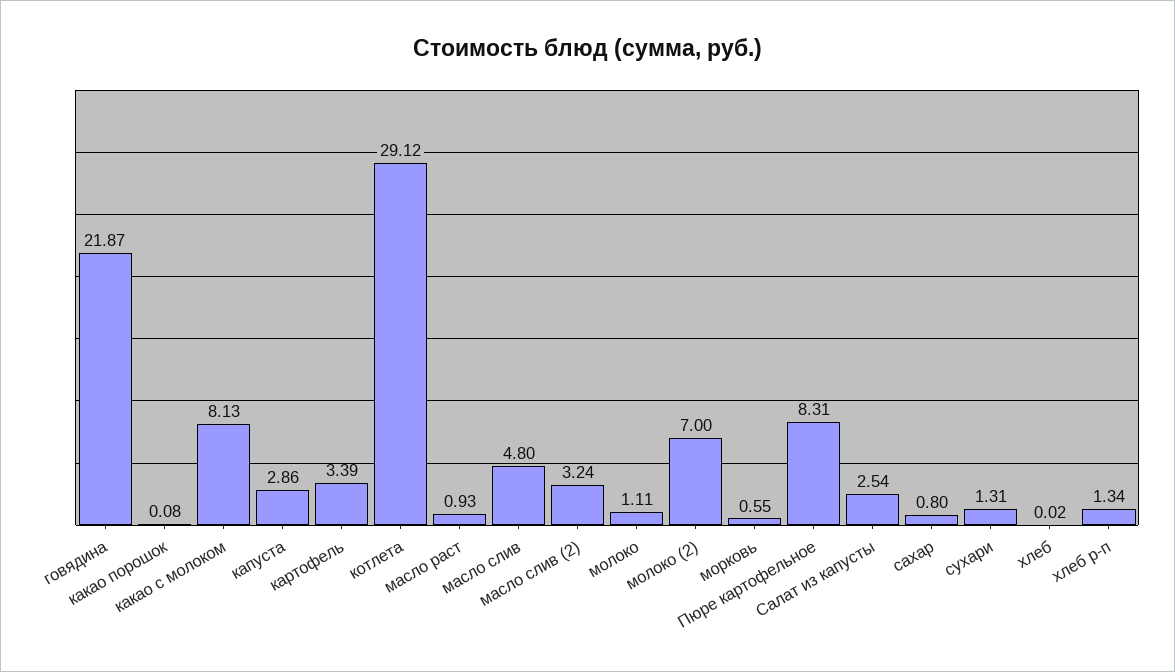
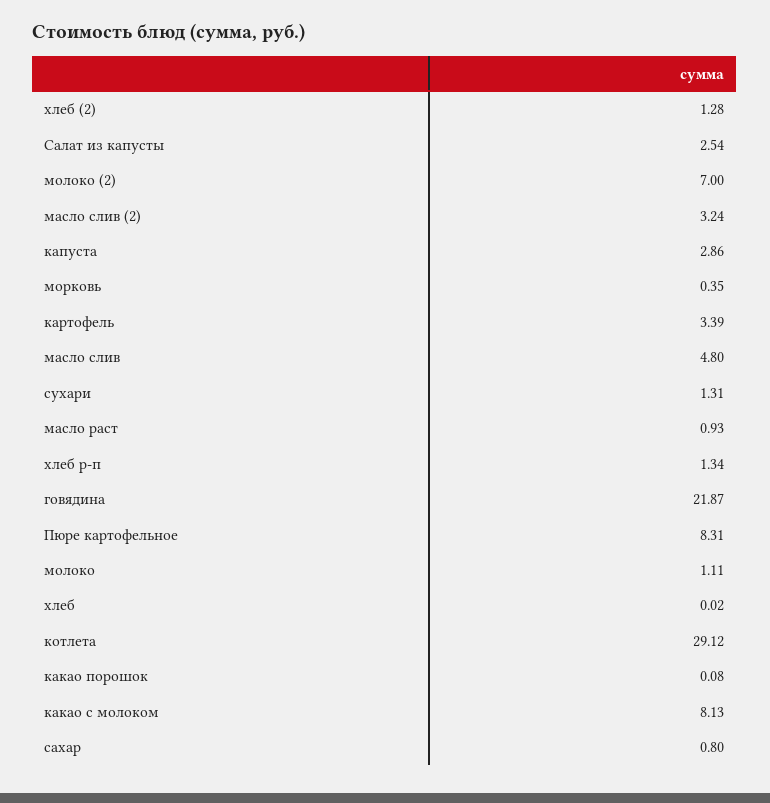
морковь: 0.55 -> 0.35
хлеб (2): none -> 1.28

